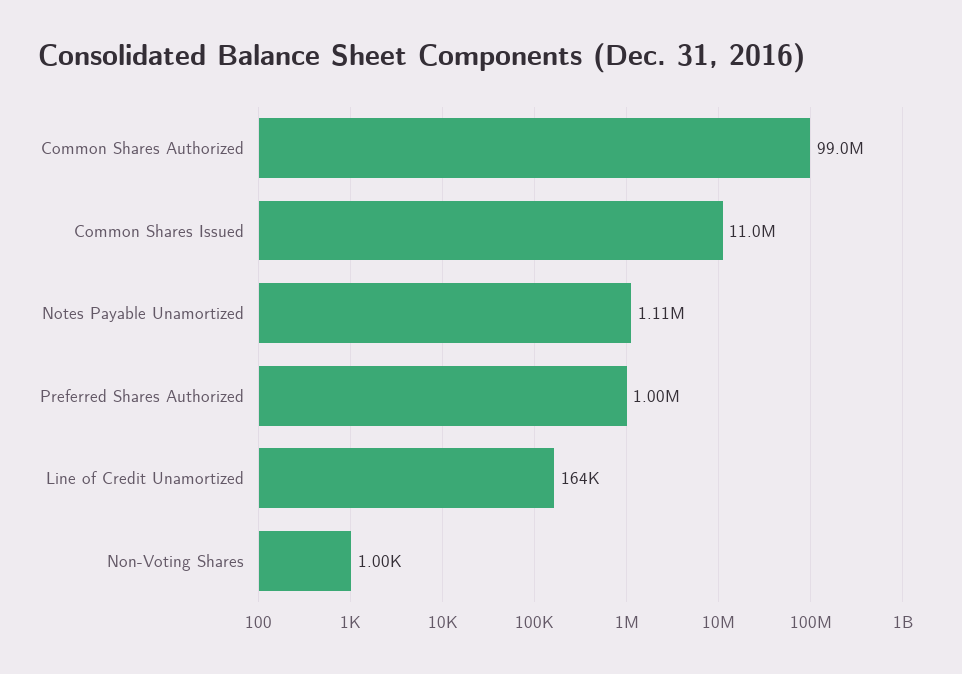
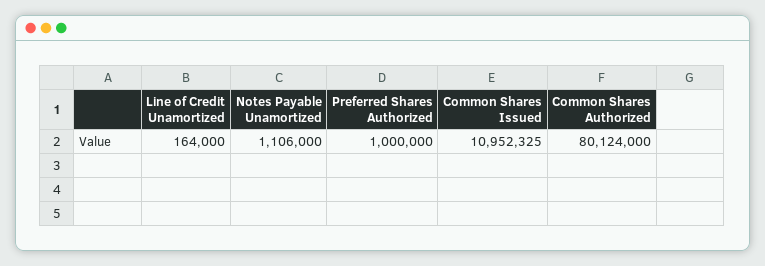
Common Shares Authorized: 99000000 -> 80124000
Non-Voting Shares: 1000 -> none

